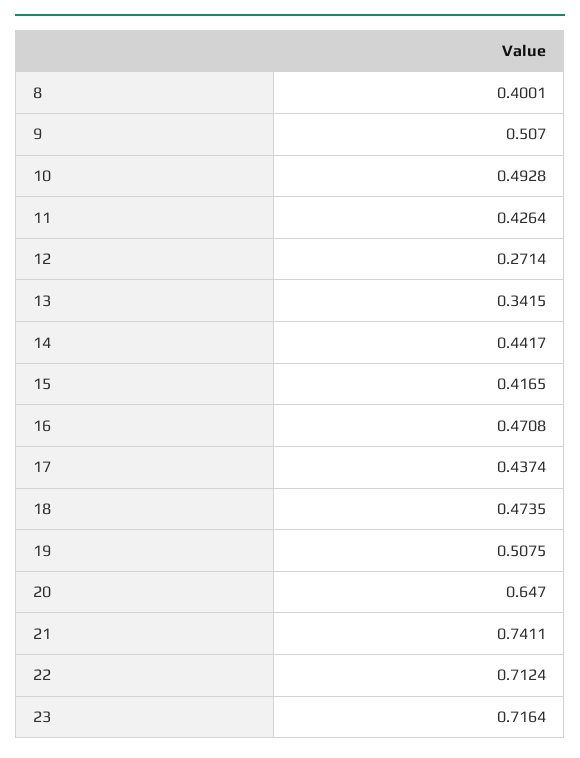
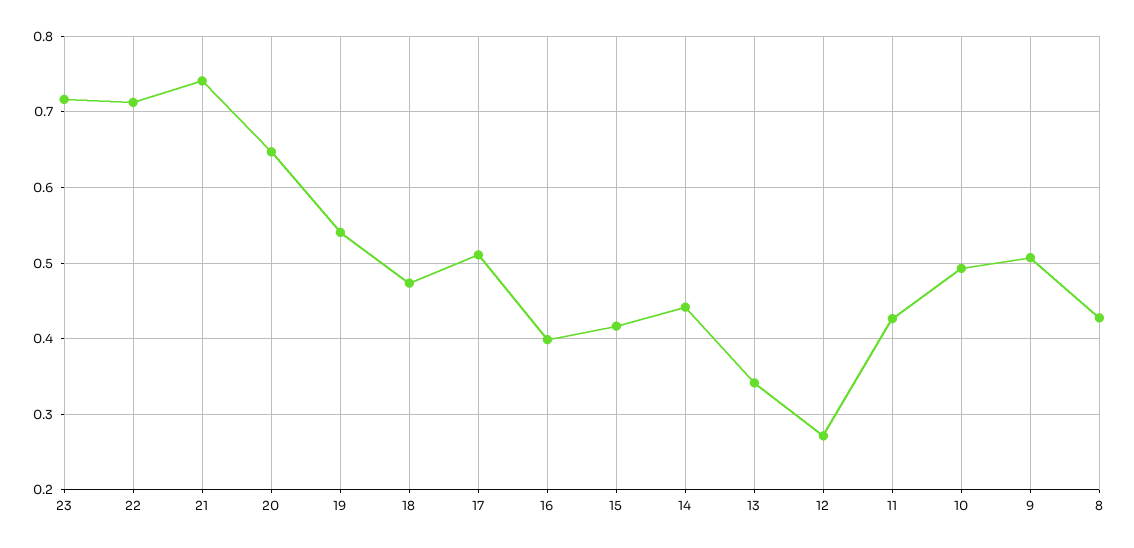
8: 0.4001 -> 0.43
16: 0.4708 -> 0.4
17: 0.4374 -> 0.51
19: 0.5075 -> 0.54

